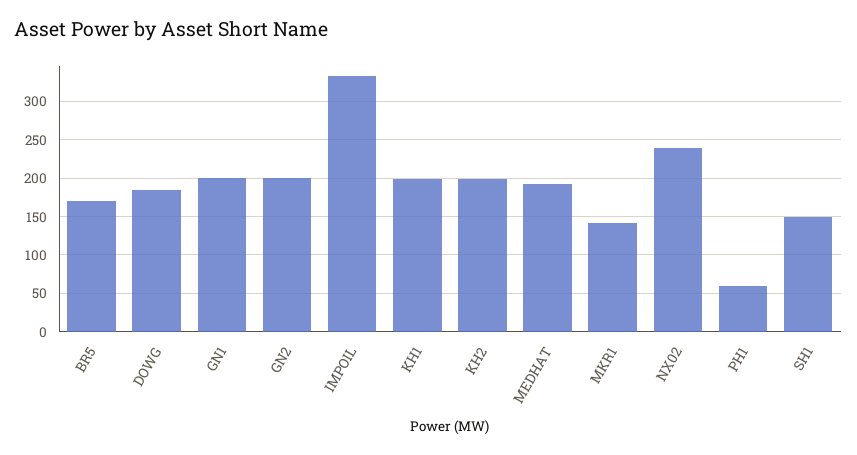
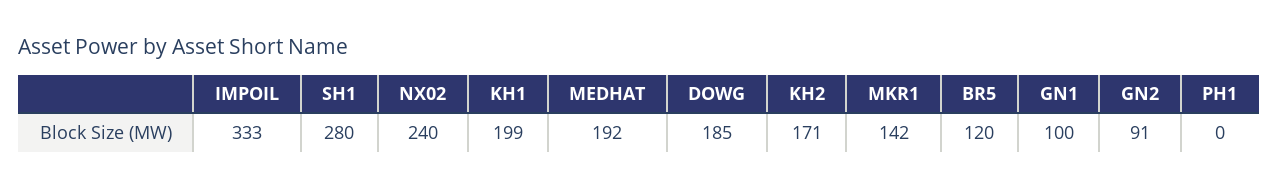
BR5: 170 -> 120
GN1: 200 -> 100
GN2: 200 -> 91
KH2: 200 -> 171
PH1: 60 -> 0
SH1: 150 -> 280

